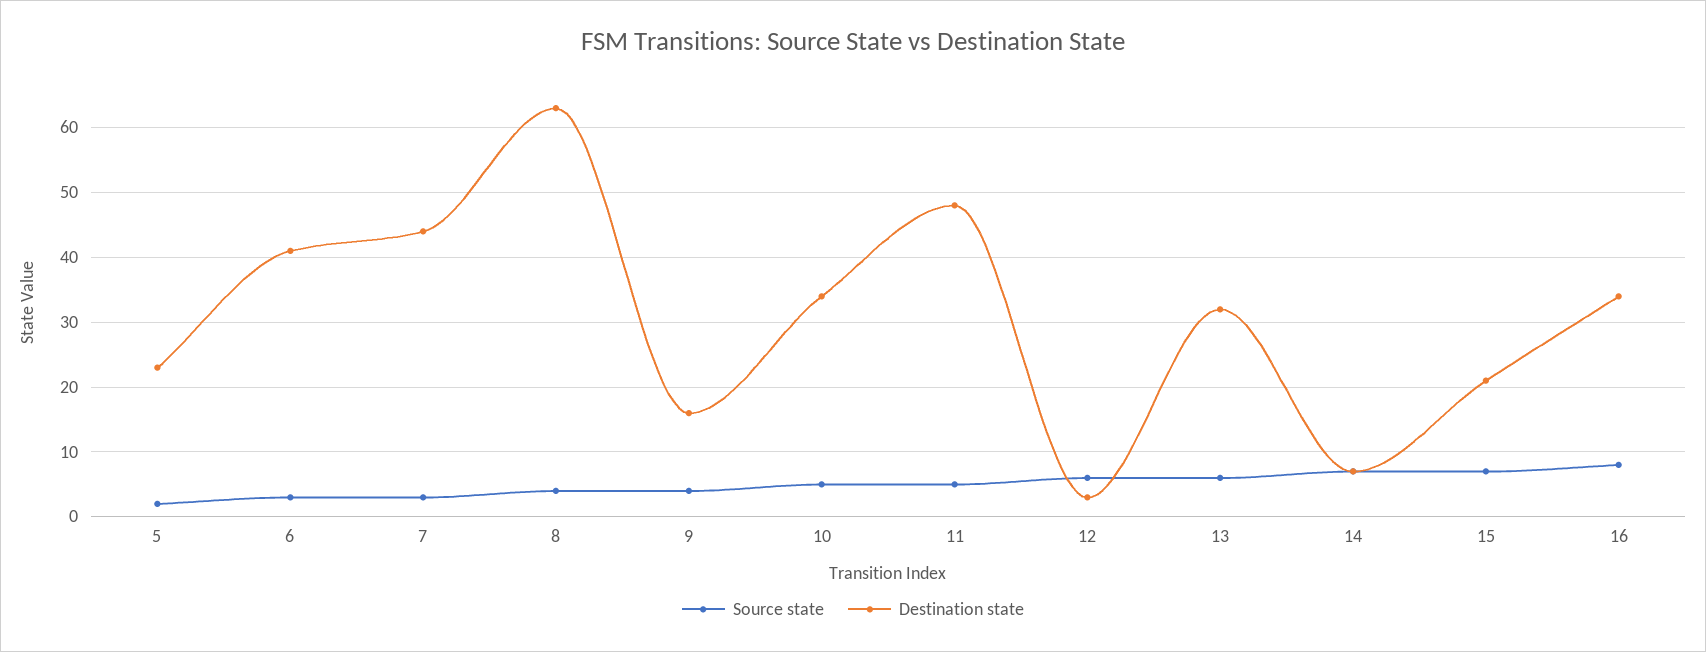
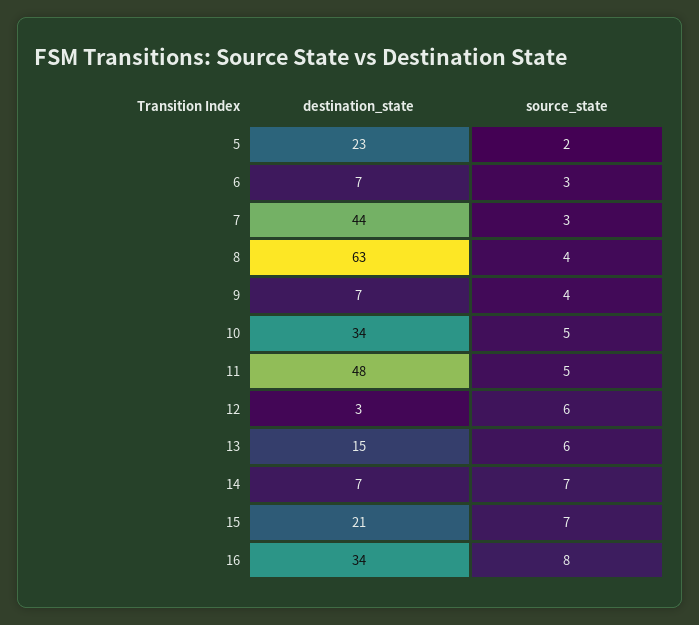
Destination state, 6: 41 -> 7
Destination state, 9: 16 -> 7
Destination state, 13: 32 -> 15

